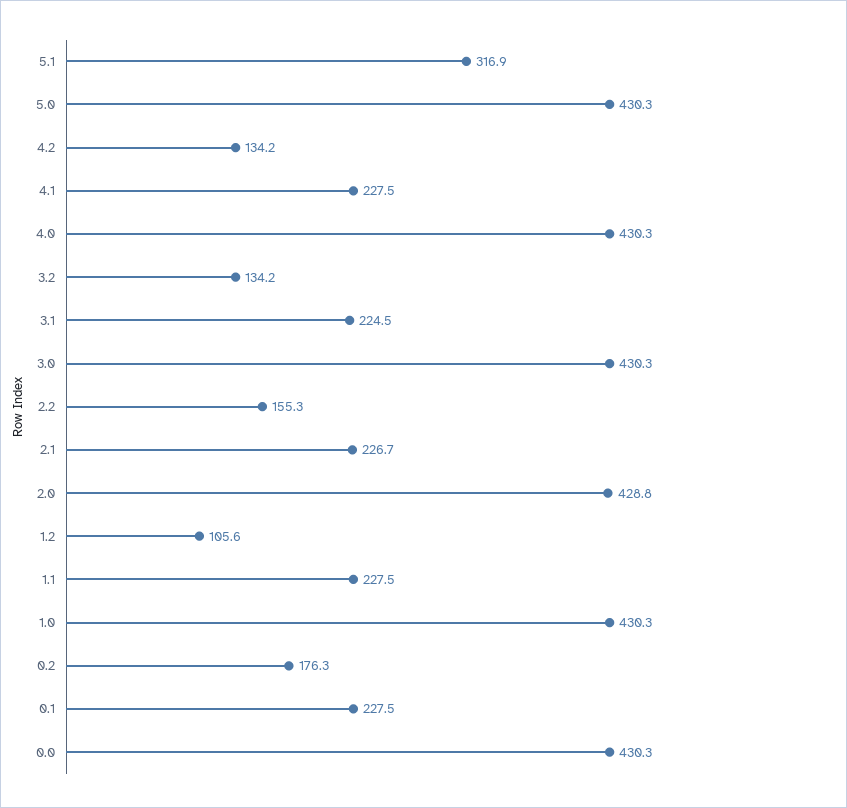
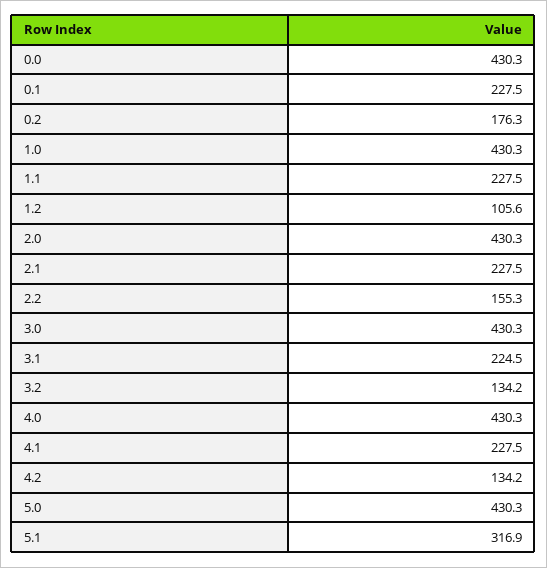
2.1: 226.7 -> 227.5
2.0: 428.8 -> 430.3

